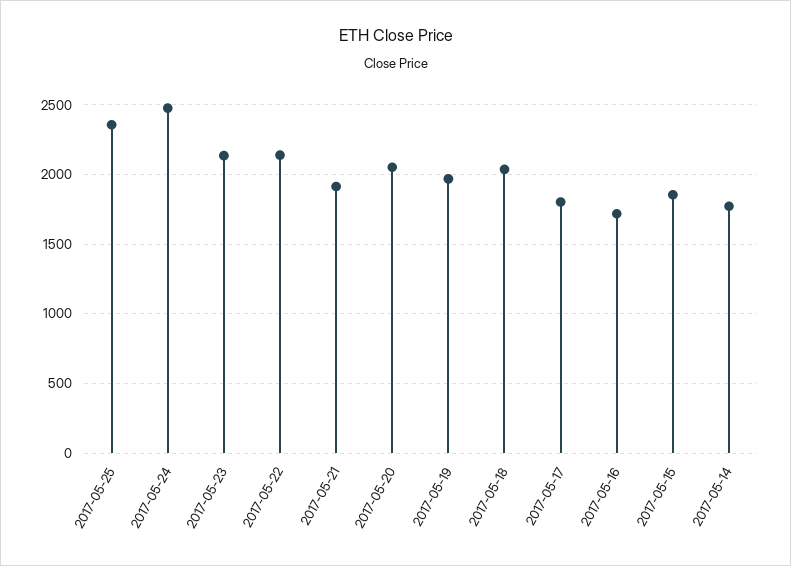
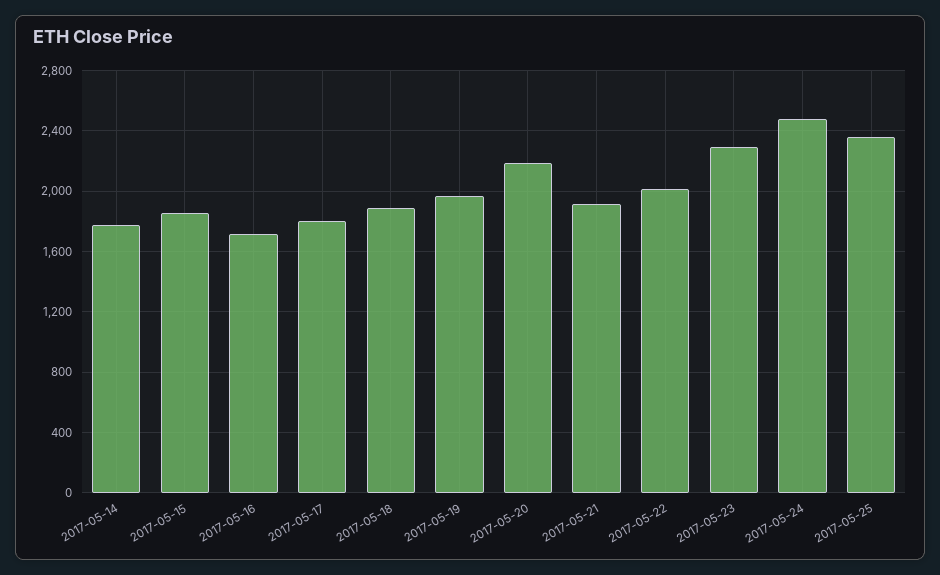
2017-05-23: 2150 -> 2300
2017-05-22: 2150 -> 2000
2017-05-20: 2050 -> 2200
2017-05-18: 2050 -> 1900

